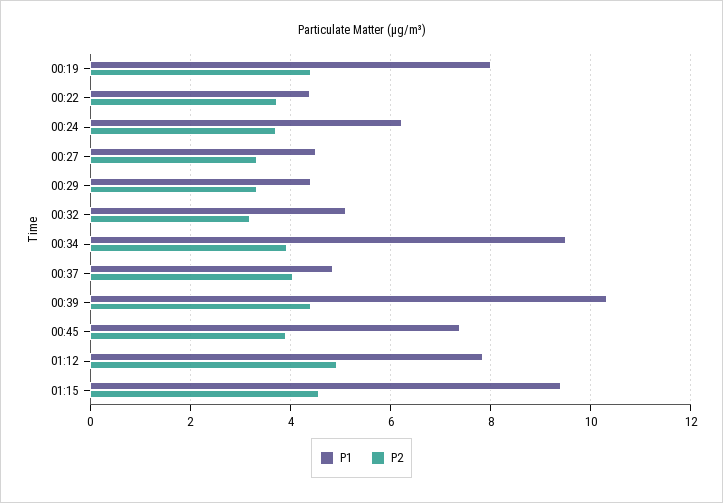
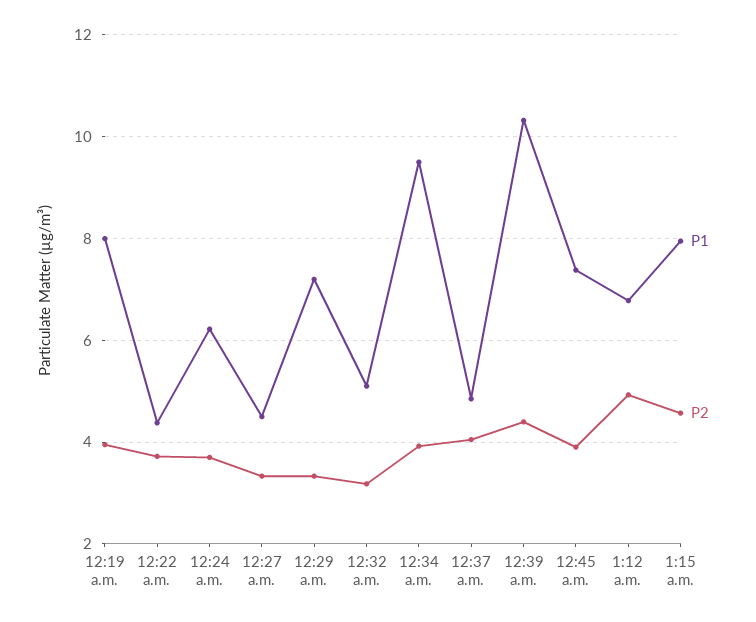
P2, 00:19: 4.4 -> 4
P1, 00:29: 4.4 -> 7.2
P1, 01:12: 7.8 -> 6.8
P1, 01:15: 9.4 -> 8

